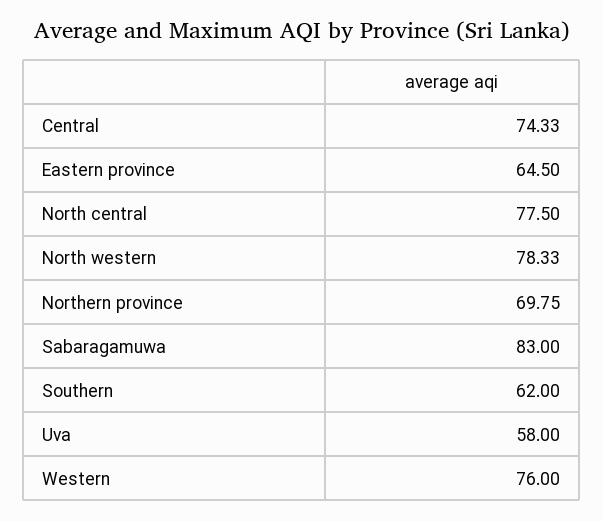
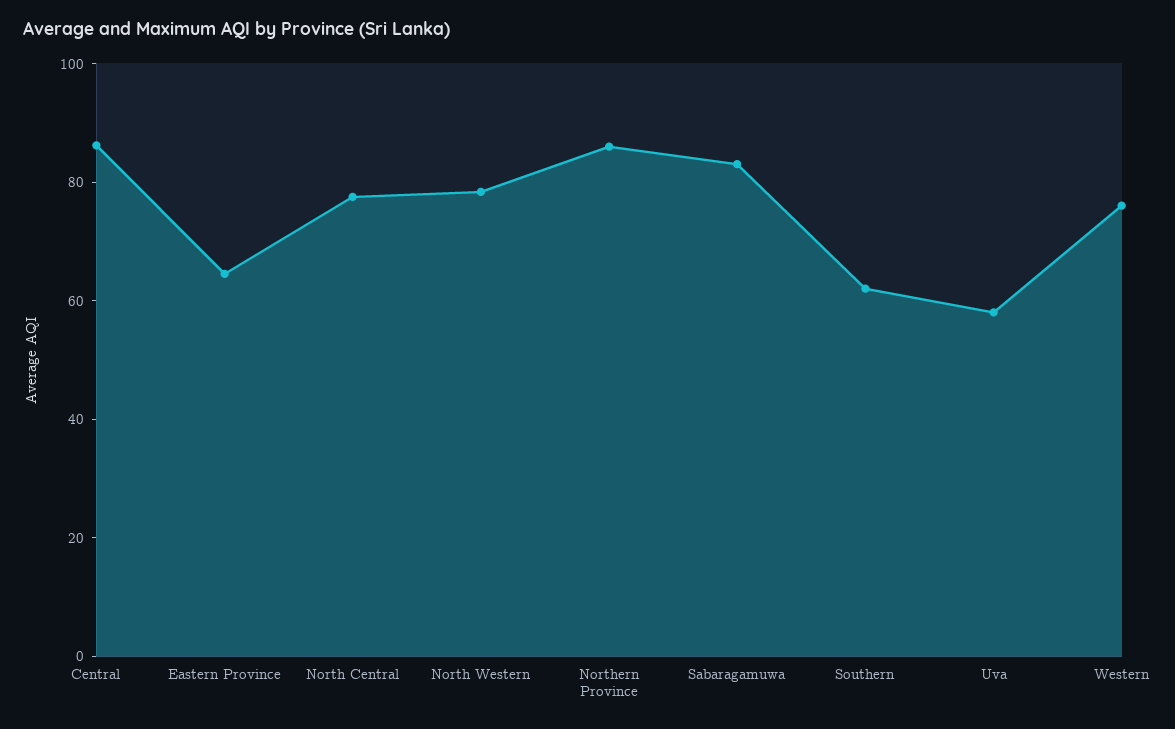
Central: 74.33 -> 85
Northern province: 69.75 -> 85

